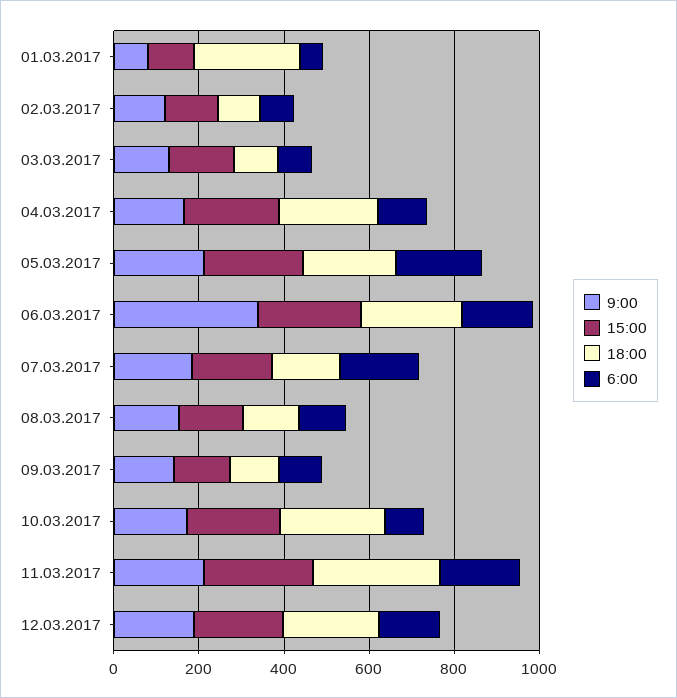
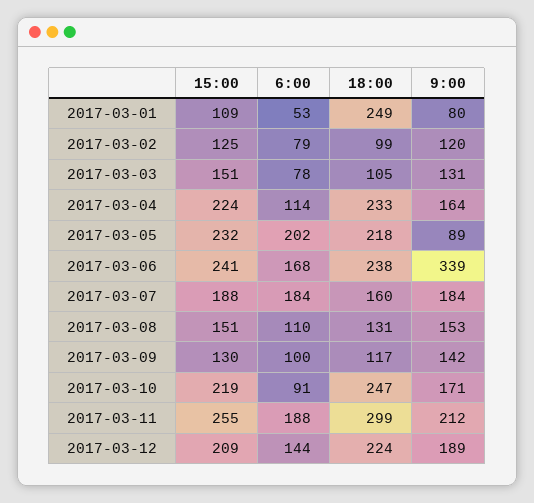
9:00, 05.03.2017: 200 -> 89

